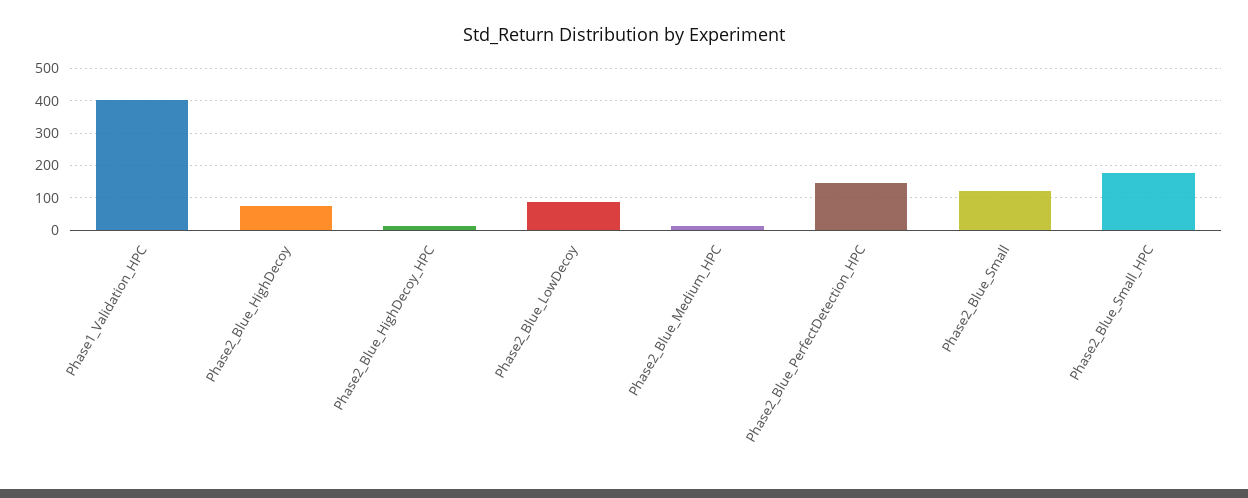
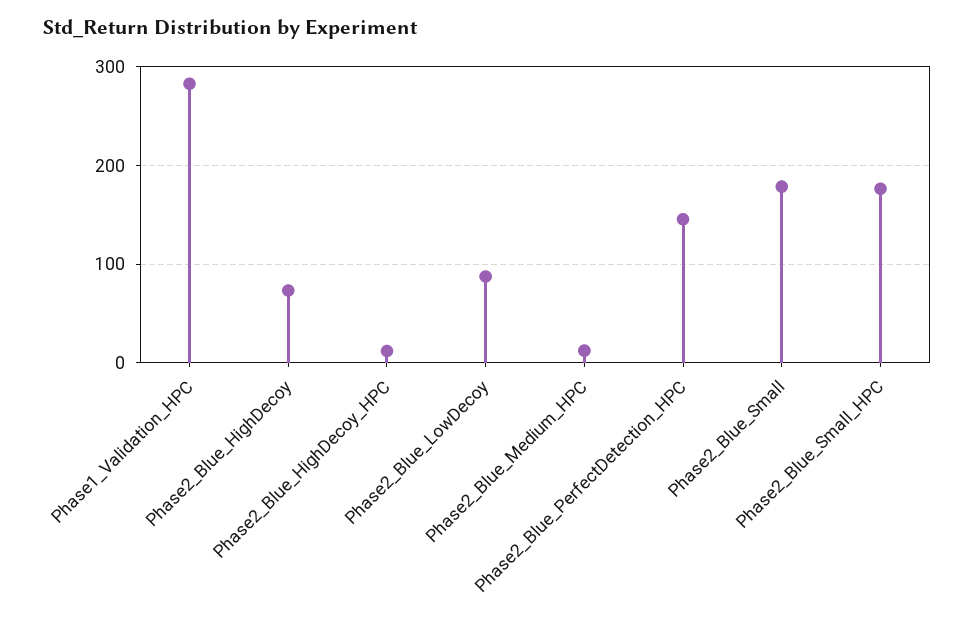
Phase1_Validation_HPC: 400 -> 280
Phase2_Blue_Small: 120 -> 180

